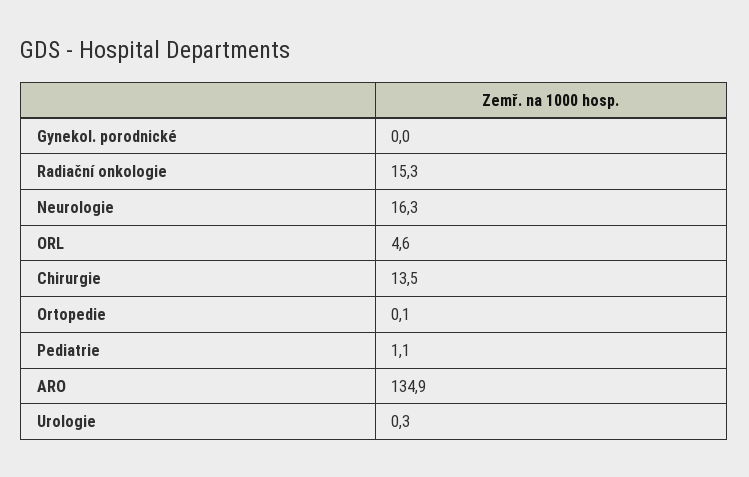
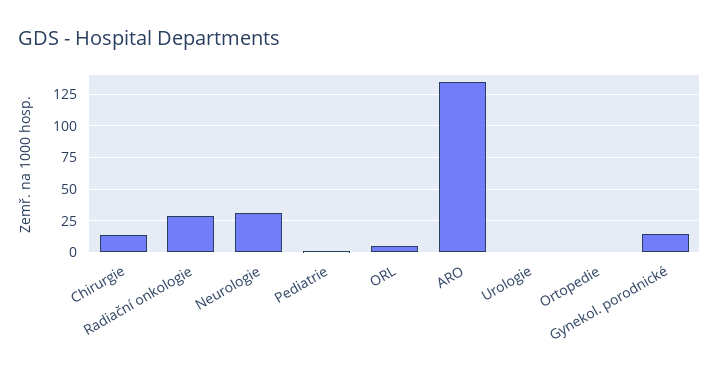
Gynekol. porodnické: 0 -> 15
Radiační onkologie: 15.3 -> 30
Neurologie: 16.3 -> 30

